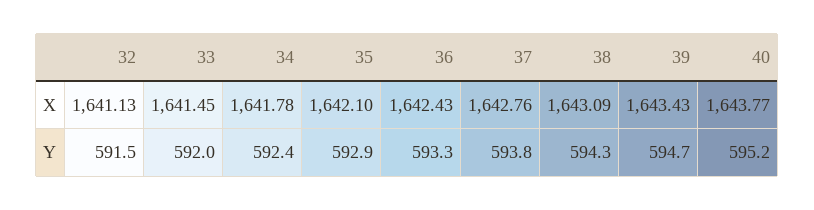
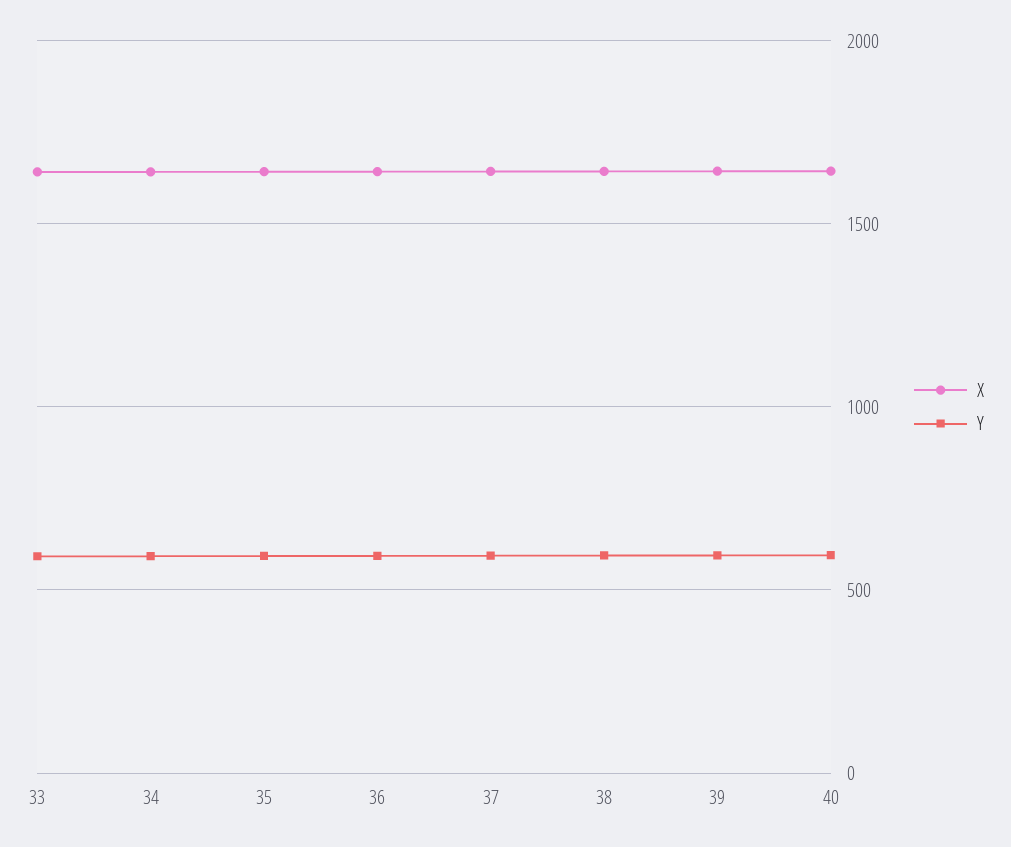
X, 32: 1641.13 -> none
Y, 32: 591.5 -> none

